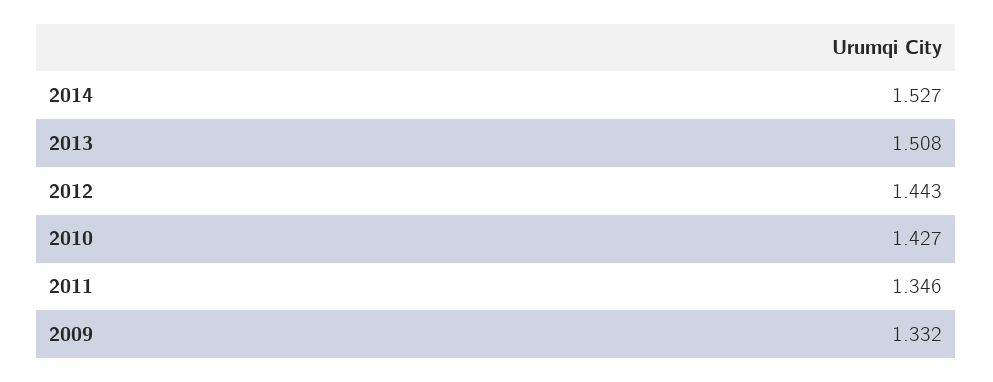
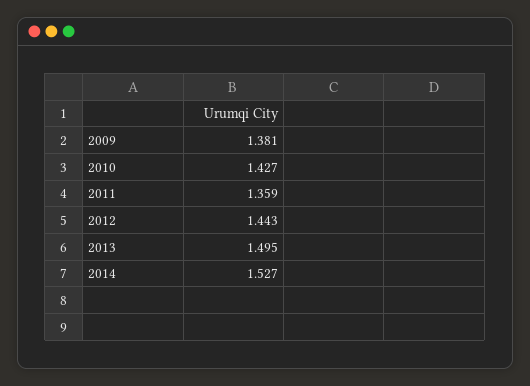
2013: 1.508 -> 1.495
2011: 1.346 -> 1.359
2009: 1.332 -> 1.381

